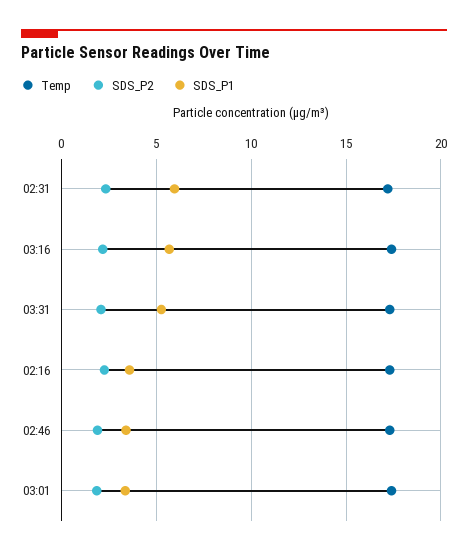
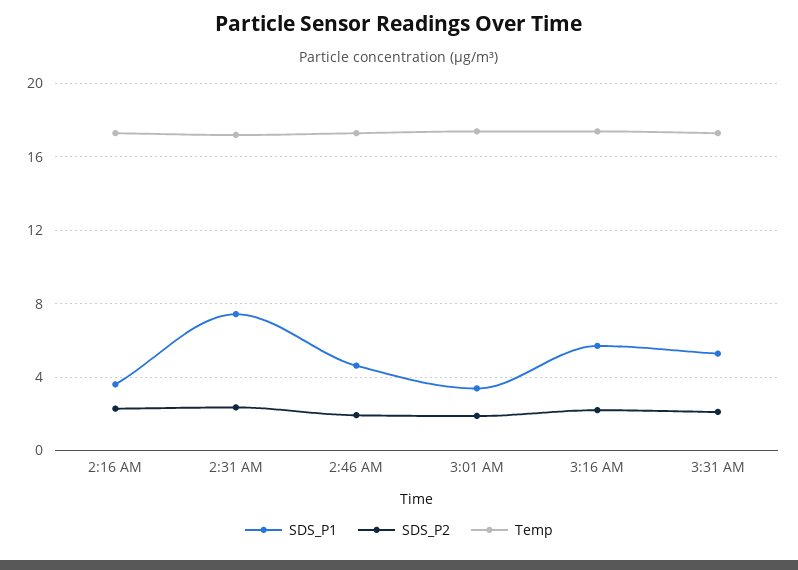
SDS_P1, 02:31: 6 -> 7.5
SDS_P1, 02:46: 3.5 -> 4.5

